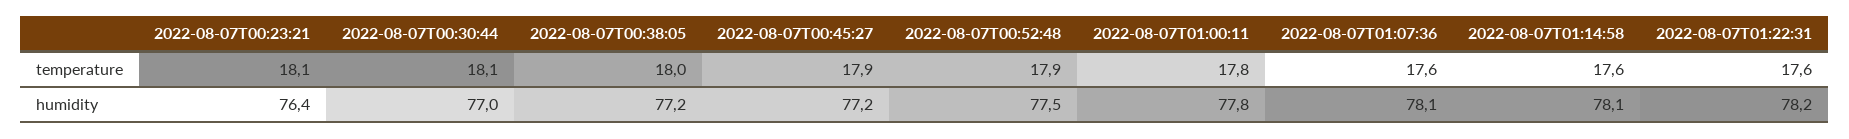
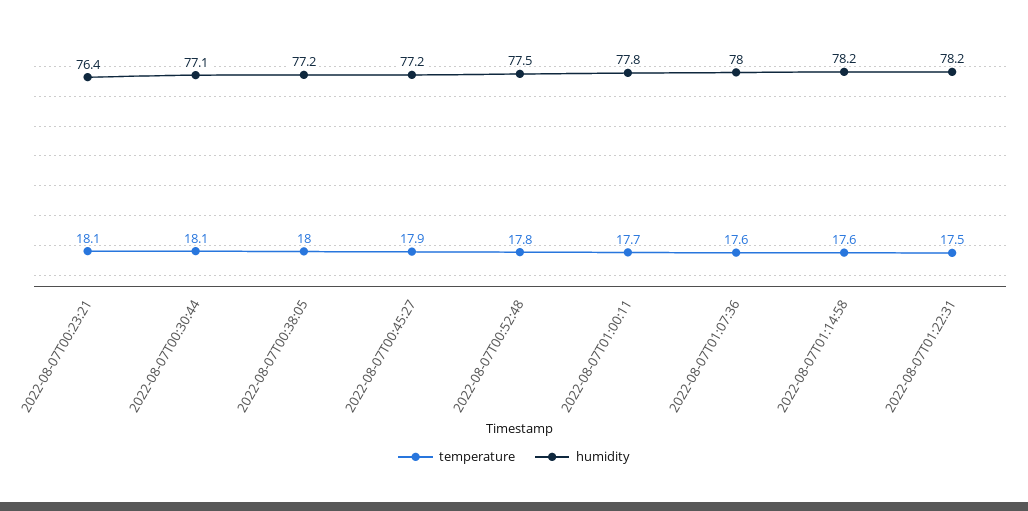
temperature, 2022-08-07T00:52:48: 17.9 -> 17.8
temperature, 2022-08-07T01:00:11: 17.8 -> 17.7
temperature, 2022-08-07T01:22:31: 17.6 -> 17.5
humidity, 2022-08-07T00:30:44: 77 -> 77.1
humidity, 2022-08-07T01:07:36: 78.1 -> 78
humidity, 2022-08-07T01:14:58: 78.1 -> 78.2

